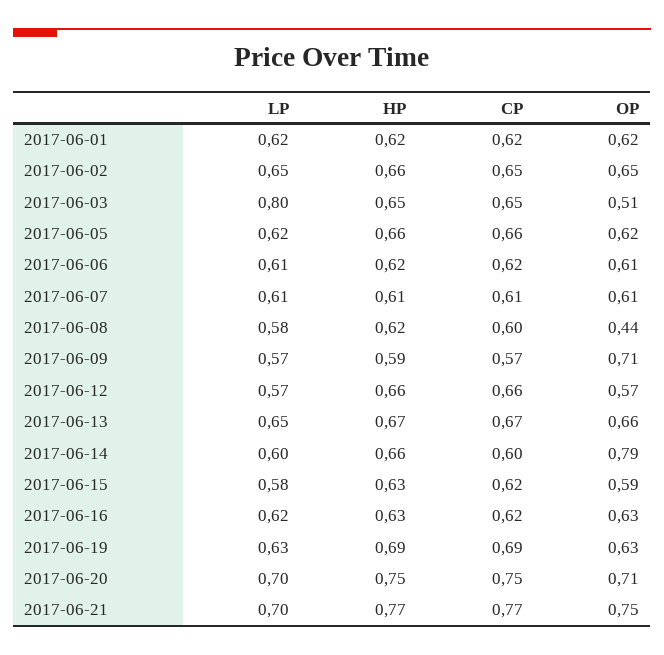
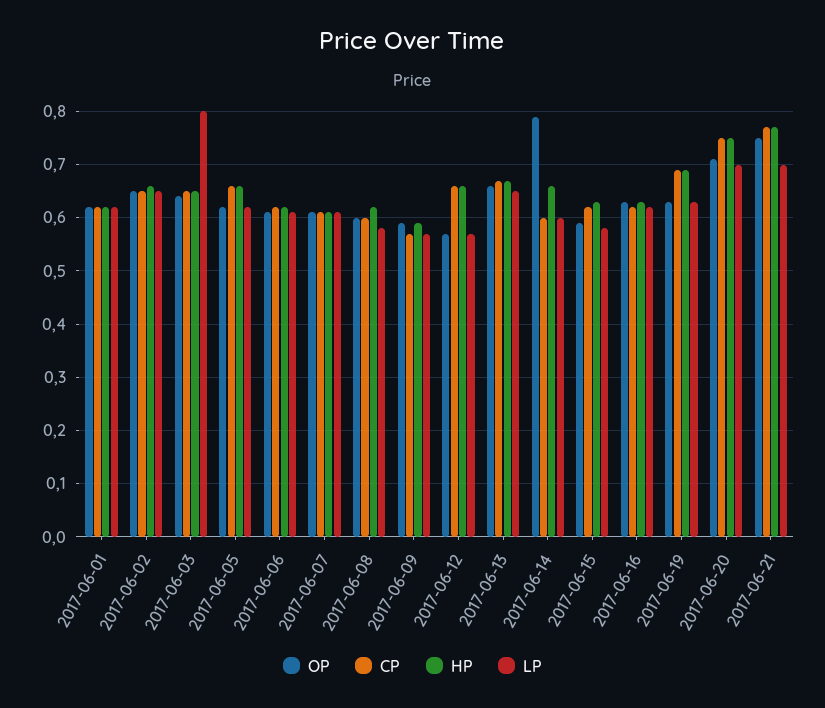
OP, 2017-06-03: 0.51 -> 0.65
OP, 2017-06-08: 0.44 -> 0.6
OP, 2017-06-09: 0.71 -> 0.6

